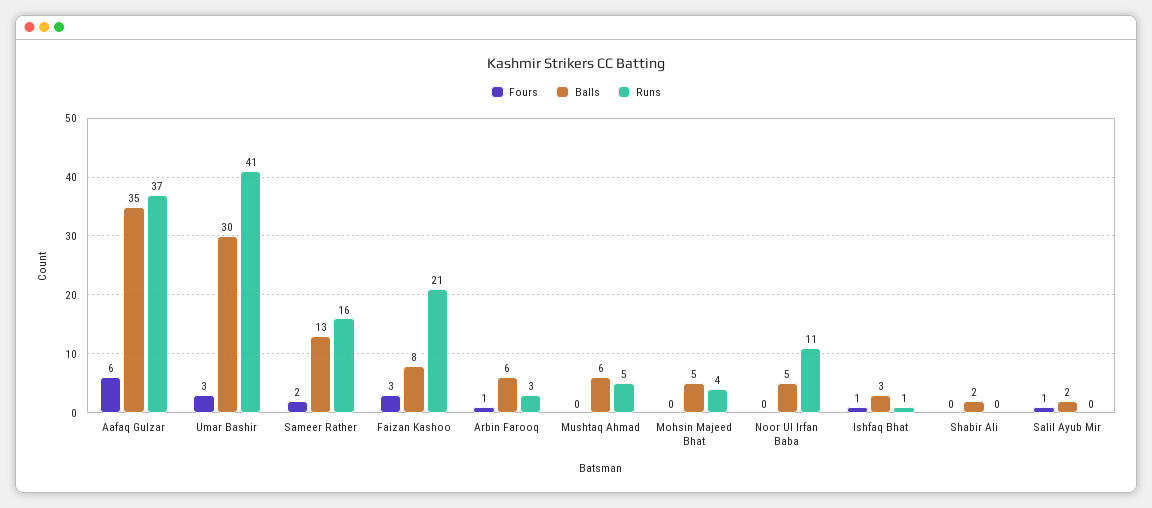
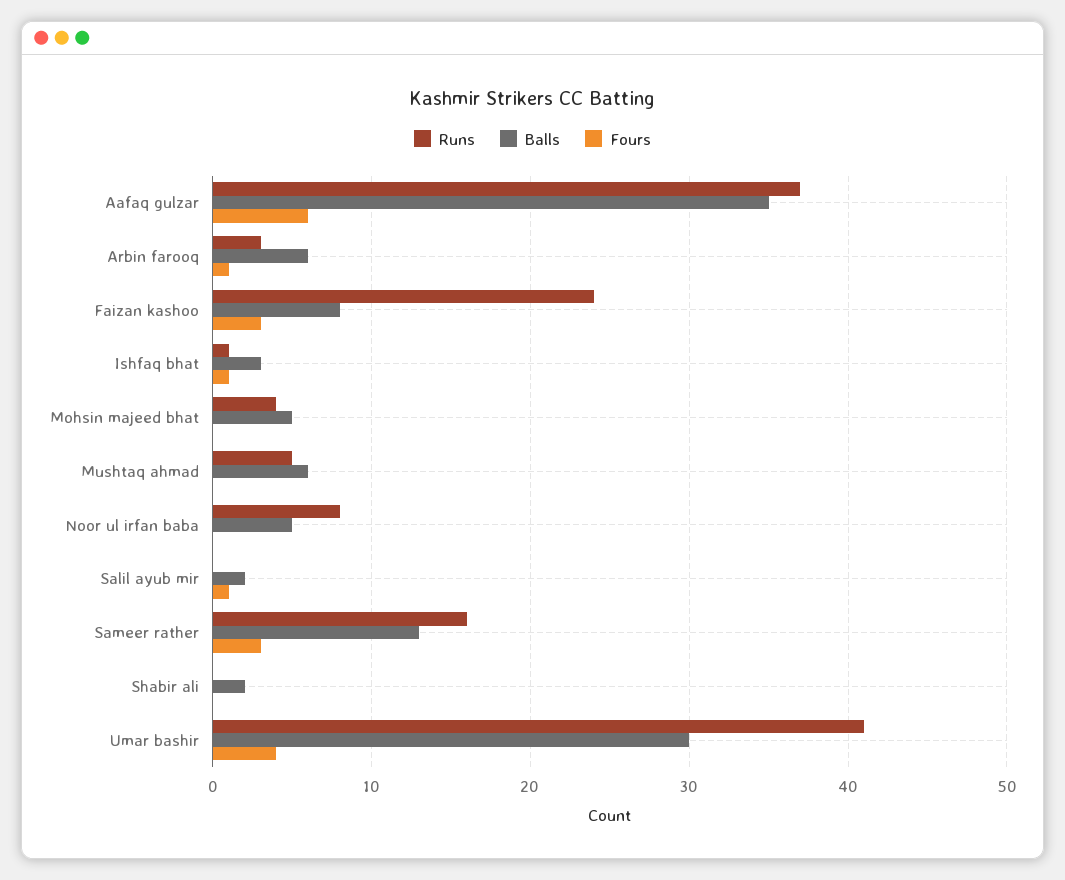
Fours, Umar Bashir: 3 -> 4
Fours, Sameer Rather: 2 -> 3
Runs, Faizan Kashoo: 21 -> 24
Runs, Noor Ul Irfan Baba: 11 -> 8

